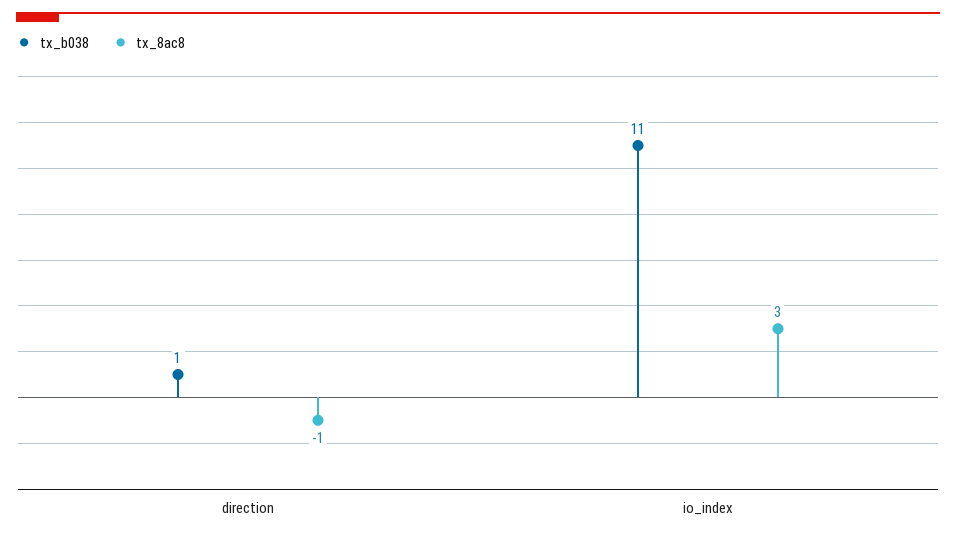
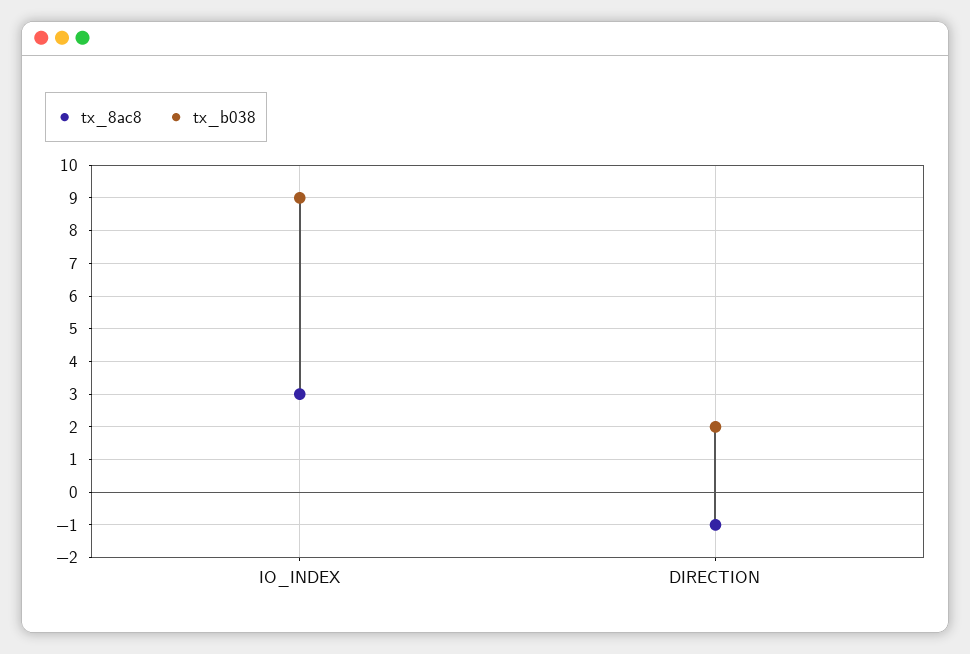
tx_b038, direction: 1 -> 2
tx_b038, io_index: 11 -> 9

